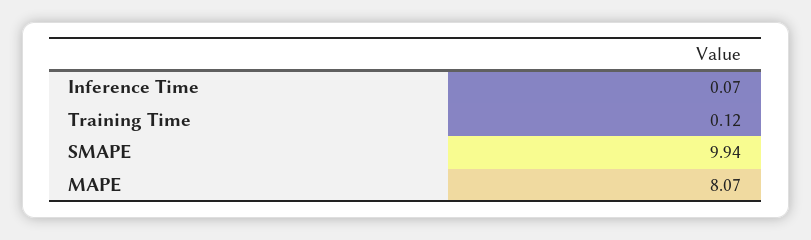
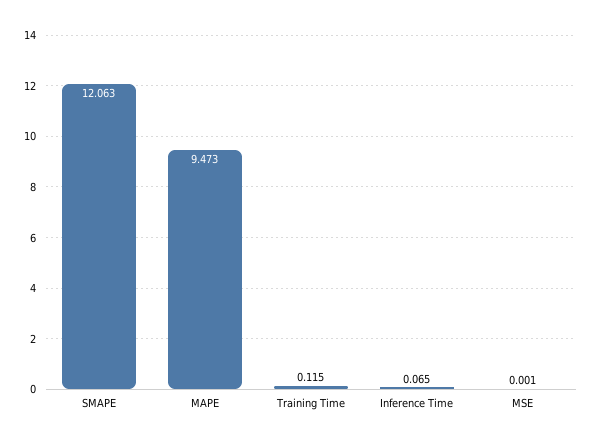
SMAPE: 9.94 -> 12.063
MAPE: 8.07 -> 9.473
MSE: none -> 0.001

